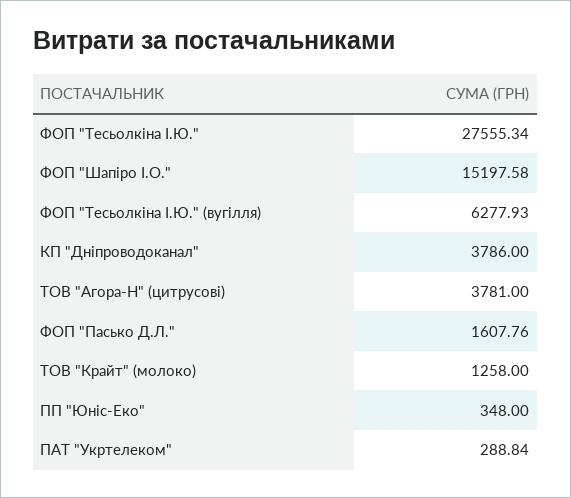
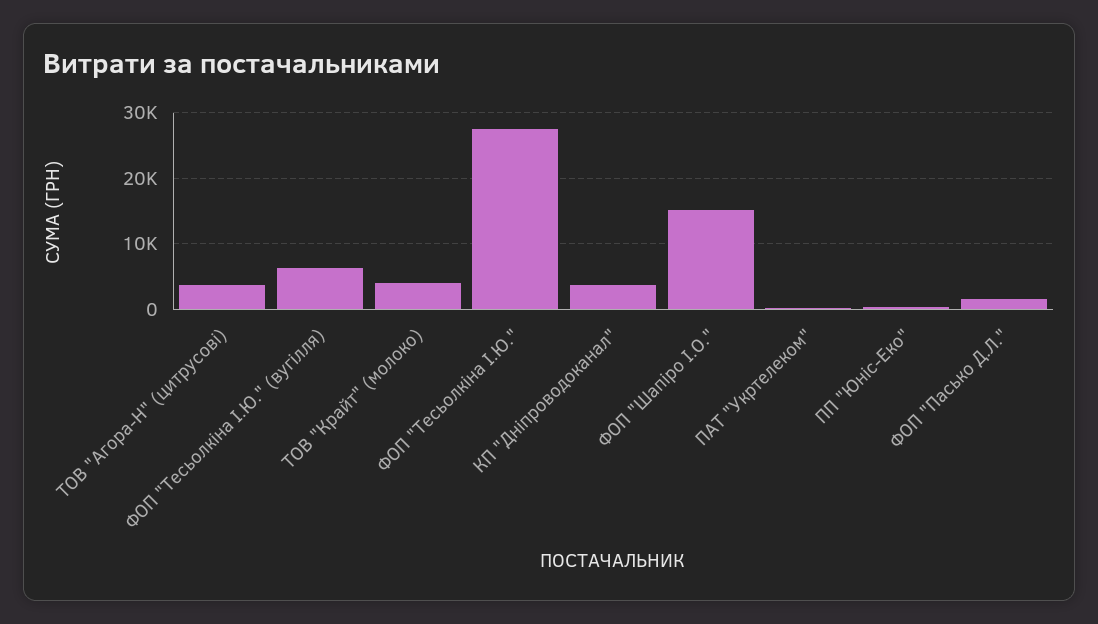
ТОВ "Крайт" (молоко): 1258 -> 4000

